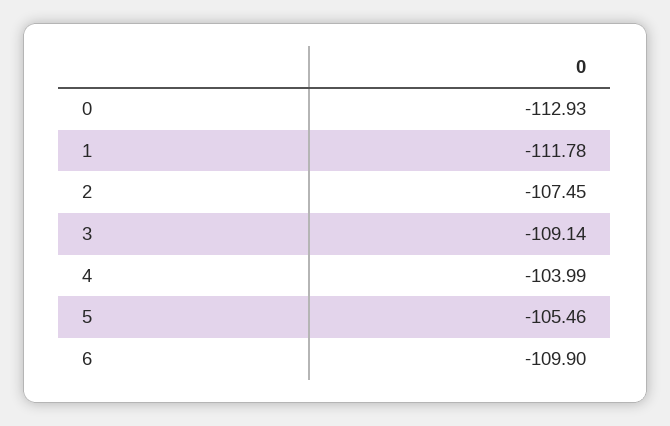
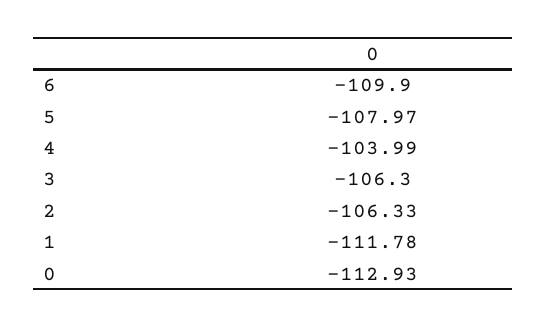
2: -107.45 -> -106.33
3: -109.14 -> -106.3
5: -105.46 -> -107.97

